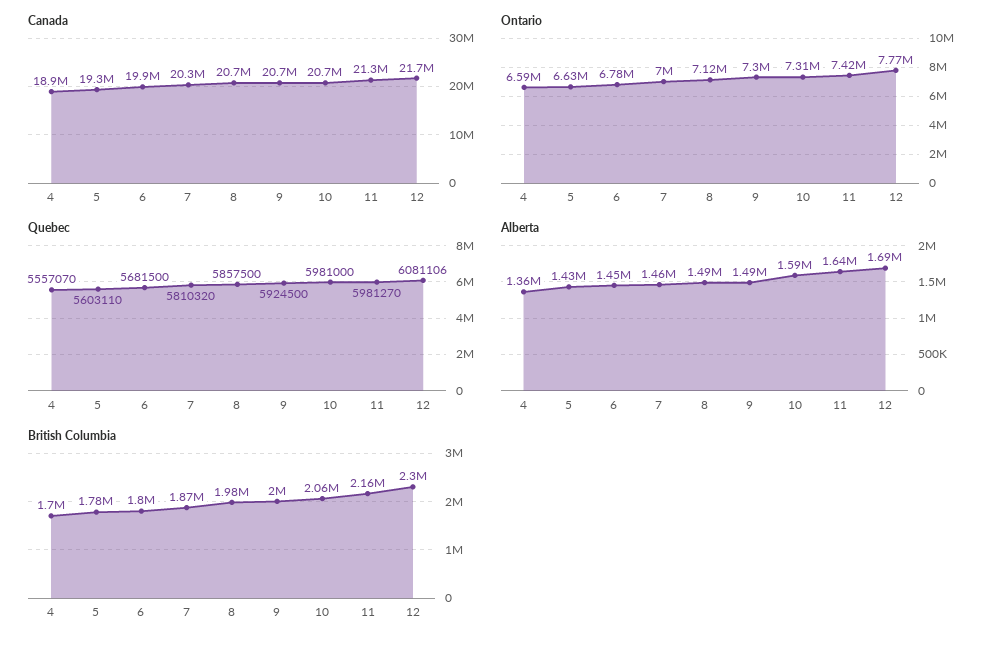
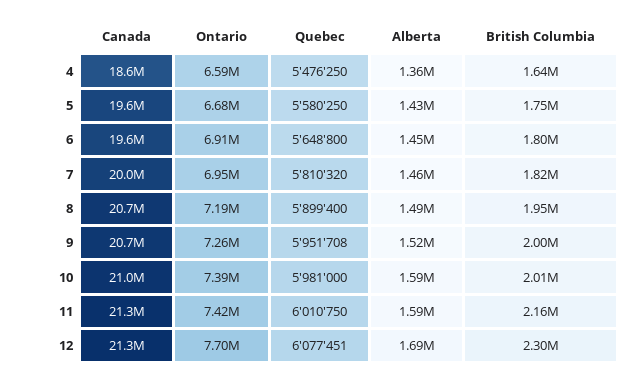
Canada, 4: 18900000 -> 18600000
Canada, 5: 19300000 -> 19600000
Canada, 6: 19900000 -> 19600000
Canada, 7: 20300000 -> 20000000
Canada, 10: 20700000 -> 21000000
Canada, 12: 21700000 -> 21300000
Ontario, 5: 6630000 -> 6680000
Ontario, 6: 6780000 -> 6910000
Ontario, 7: 7000000 -> 6950000
Ontario, 8: 7120000 -> 7190000
Ontario, 9: 7300000 -> 7260000
Ontario, 10: 7310000 -> 7390000
Ontario, 12: 7770000 -> 7700000
Quebec, 4: 5557070 -> 5476250
Quebec, 5: 5603110 -> 5580250
Quebec, 6: 5681500 -> 5648800
Quebec, 8: 5857500 -> 5899400
Quebec, 9: 5924500 -> 5951708
Quebec, 11: 5981270 -> 6010750
Quebec, 12: 6081106 -> 6077451
Alberta, 9: 1490000 -> 1520000
Alberta, 11: 1640000 -> 1590000
British Columbia, 4: 1700000 -> 1640000
British Columbia, 5: 1780000 -> 1750000
British Columbia, 7: 1870000 -> 1820000
British Columbia, 8: 1980000 -> 1950000
British Columbia, 10: 2060000 -> 2010000

